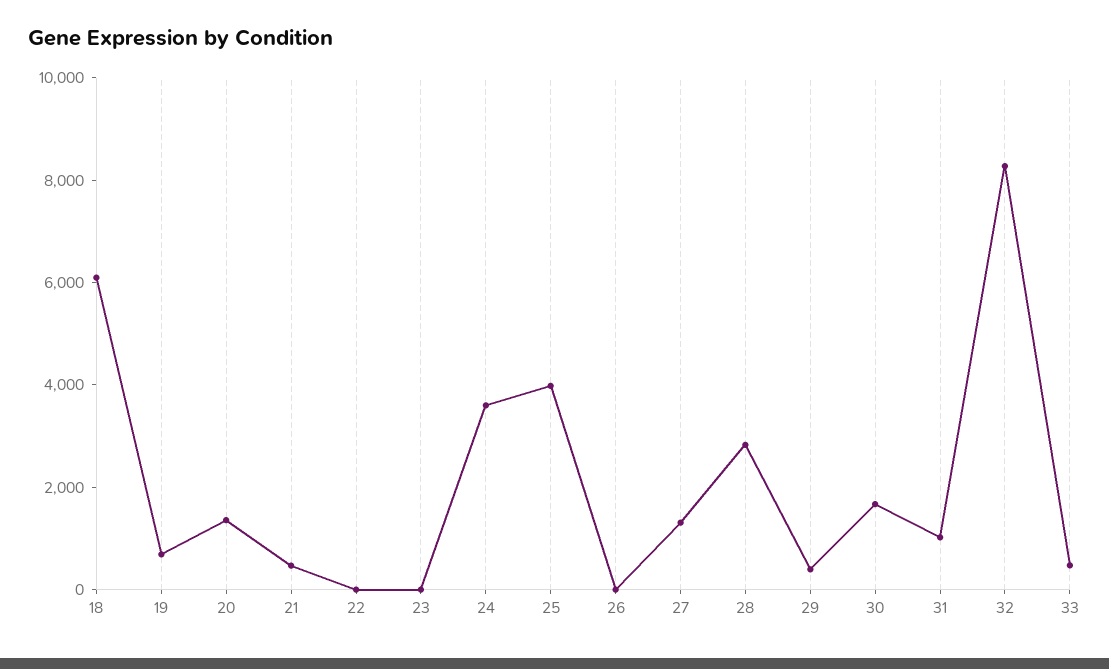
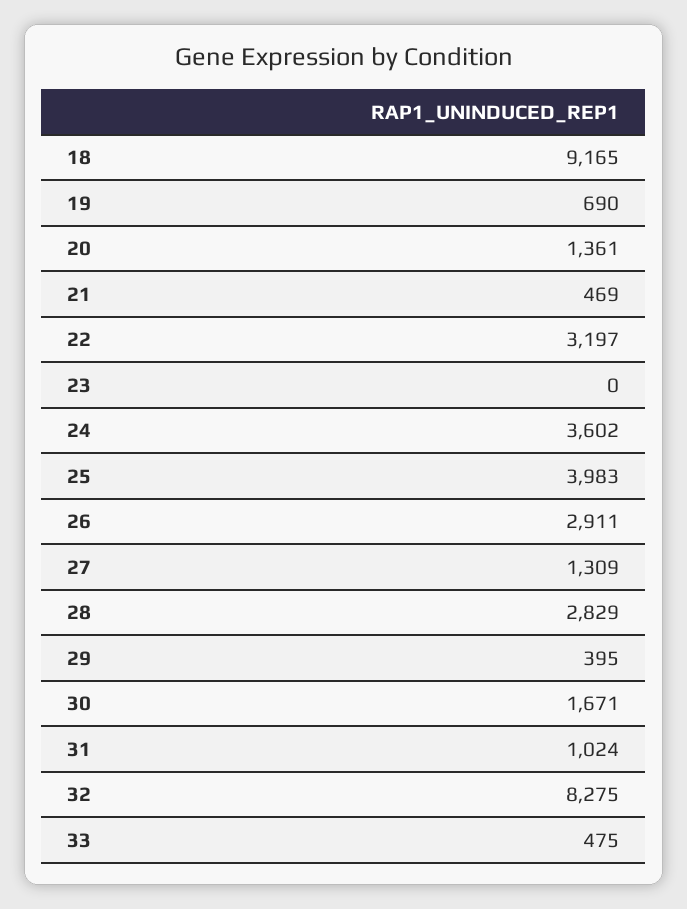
18: 6000 -> 9165
22: 0 -> 3197
26: 0 -> 2911

